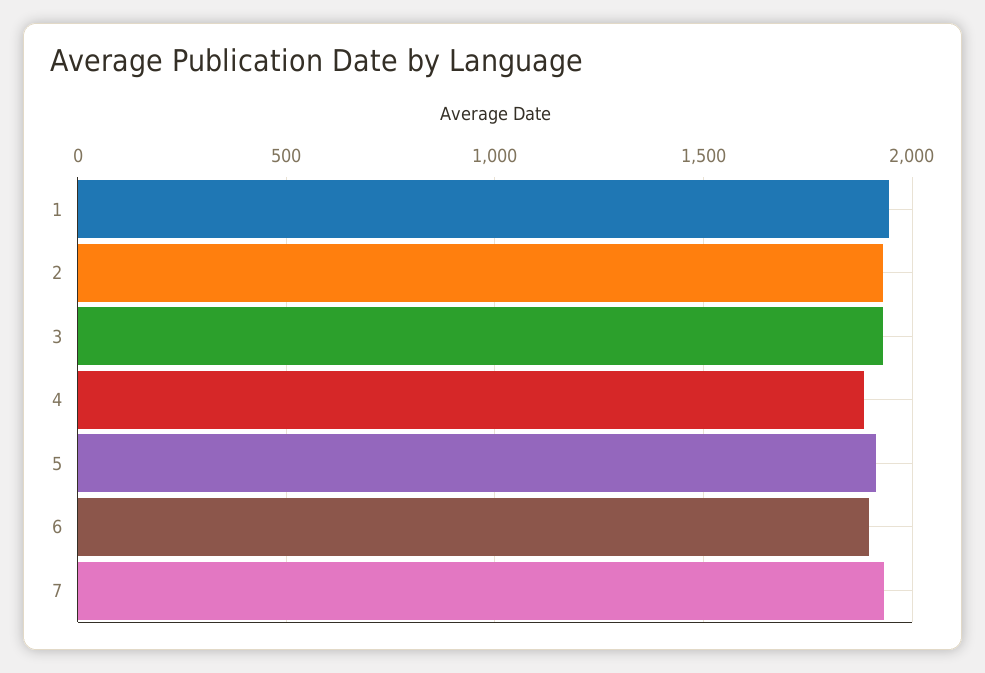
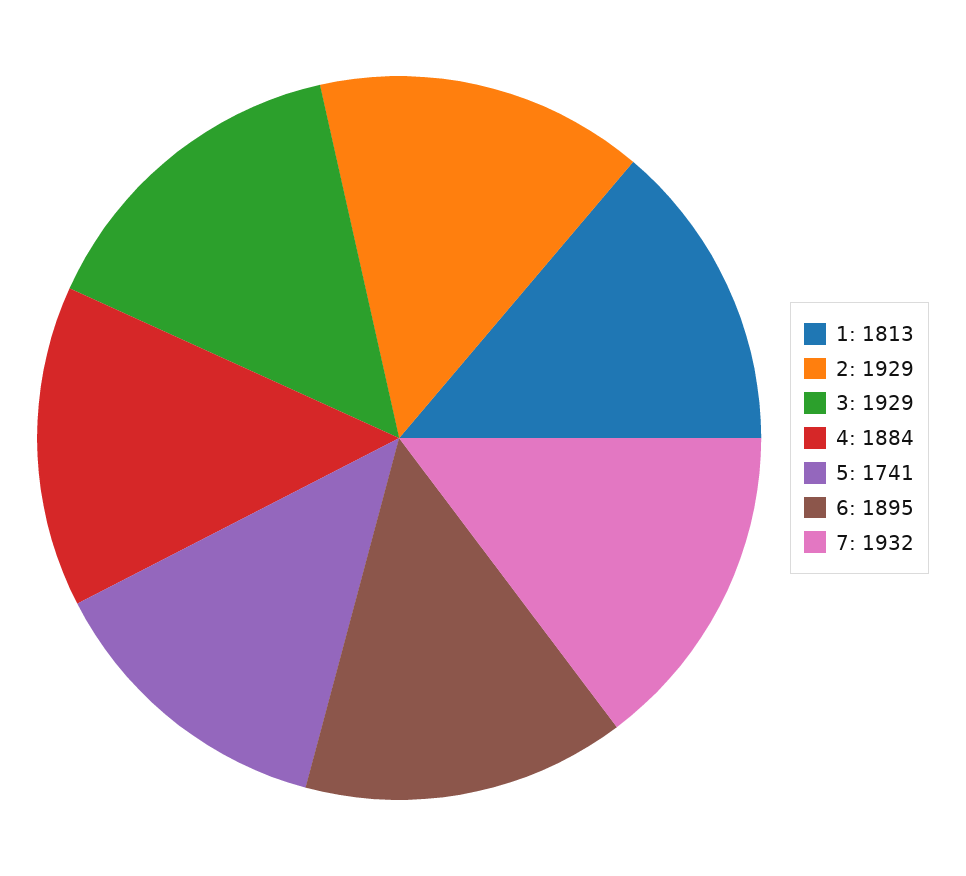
1: 1950 -> 1813
5: 1900 -> 1741

